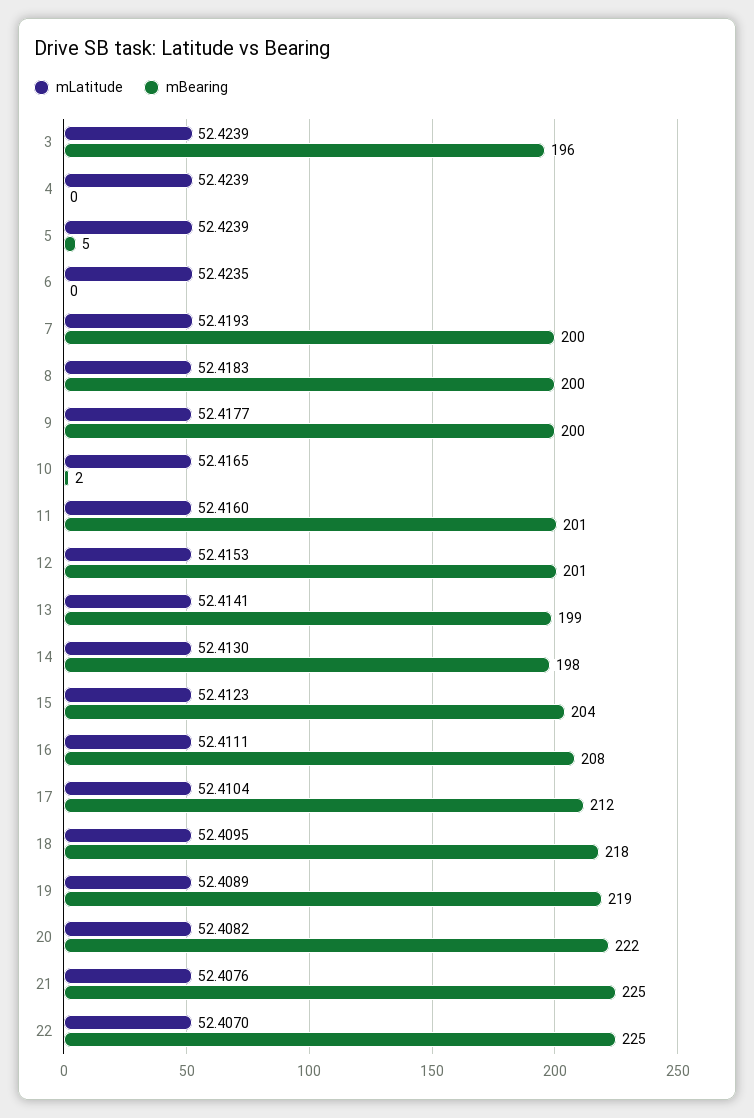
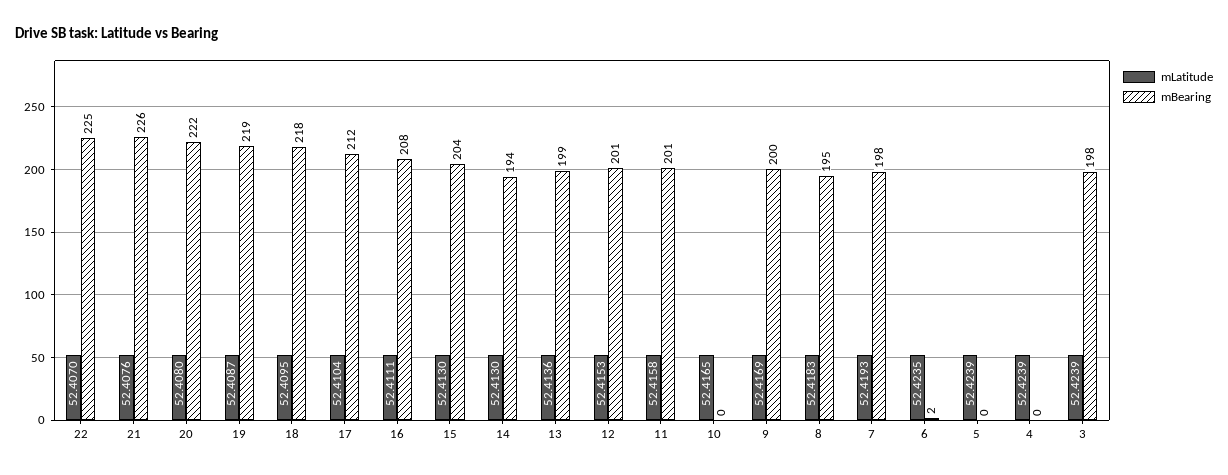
mBearing, 3: 196 -> 198
mBearing, 5: 5 -> 0
mBearing, 6: 0 -> 2
mBearing, 7: 200 -> 198
mBearing, 8: 200 -> 195
mLatitude, 9: 52.4177 -> 52.4169
mBearing, 10: 2 -> 0
mLatitude, 11: 52.416 -> 52.4158
mLatitude, 13: 52.4141 -> 52.4136
mBearing, 14: 198 -> 194
mLatitude, 15: 52.4123 -> 52.413
mLatitude, 19: 52.4089 -> 52.4087
mLatitude, 20: 52.4082 -> 52.408
mBearing, 21: 225 -> 226

